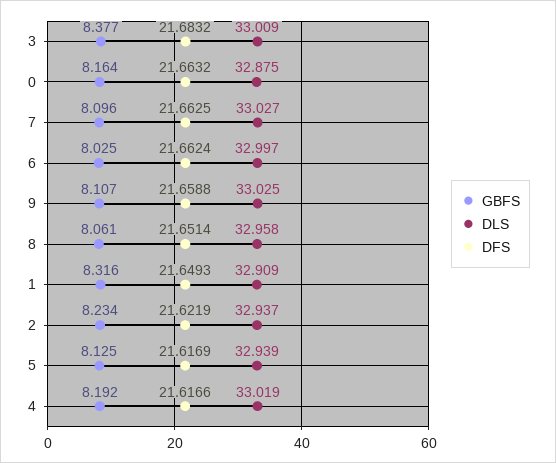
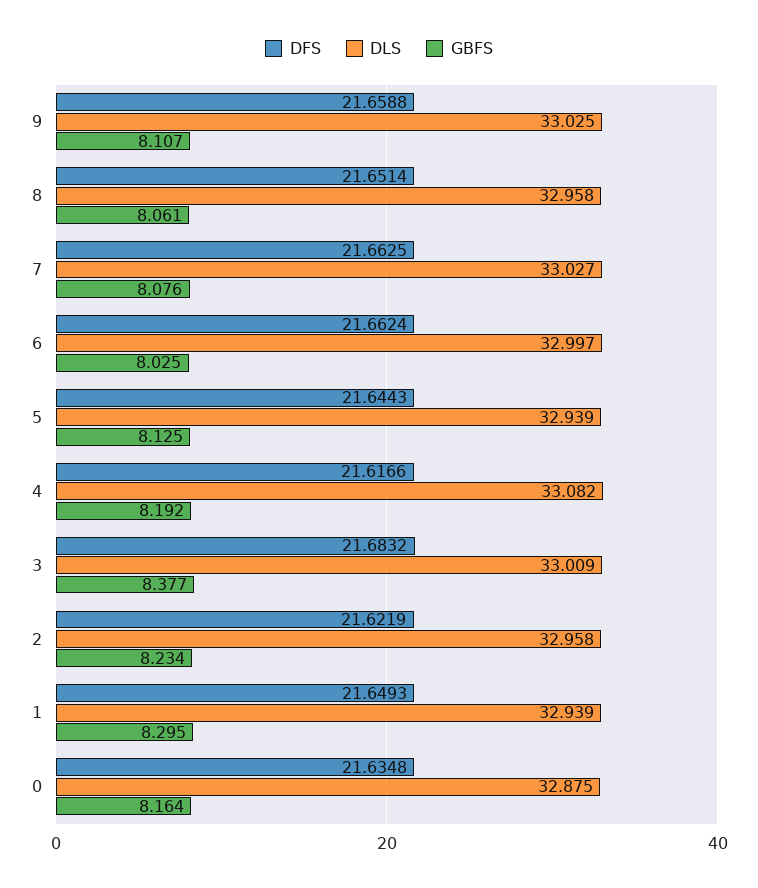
DFS, 0: 21.6632 -> 21.6348
GBFS, 7: 8.096 -> 8.076
GBFS, 1: 8.316 -> 8.295
DLS, 1: 32.909 -> 32.939
DLS, 2: 32.937 -> 32.958
DFS, 5: 21.6169 -> 21.6443
DLS, 4: 33.019 -> 33.082

